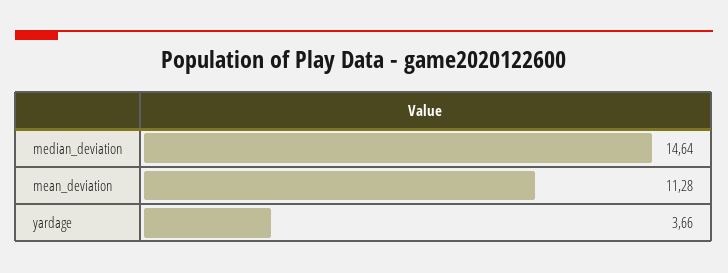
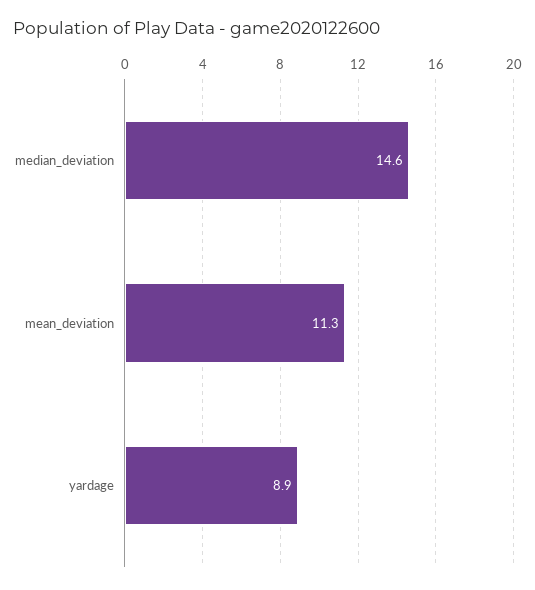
yardage: 3.66 -> 8.9

